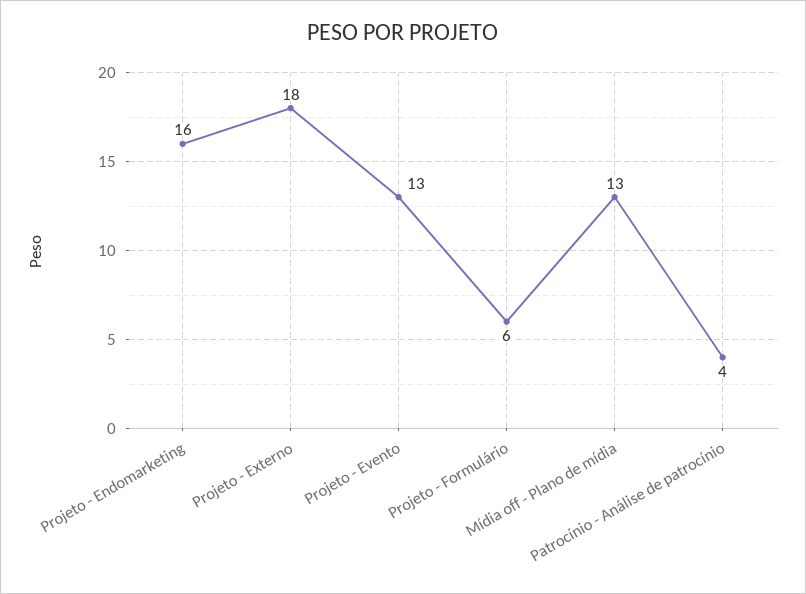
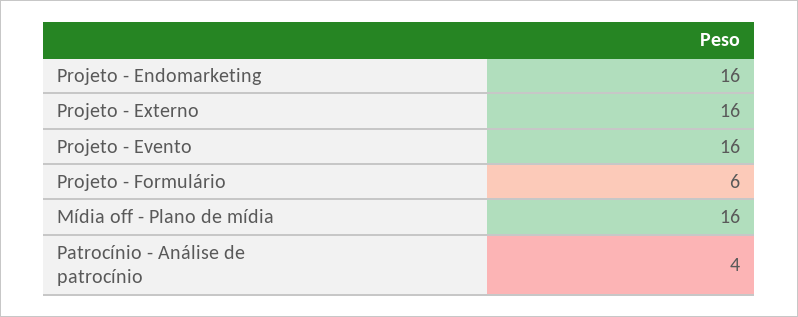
Projeto - Externo: 18 -> 16
Projeto - Evento: 13 -> 16
Mídia off - Plano de mídia: 13 -> 16

